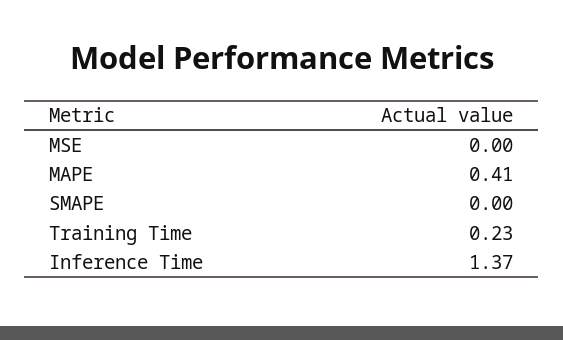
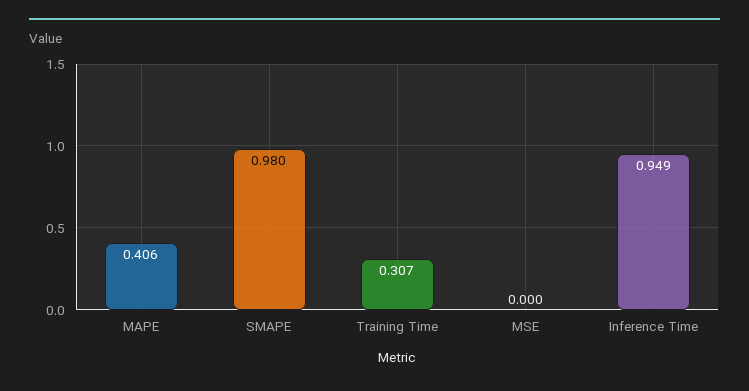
SMAPE: 0 -> 0.98
Training Time: 0.23 -> 0.307
Inference Time: 1.37 -> 0.949

